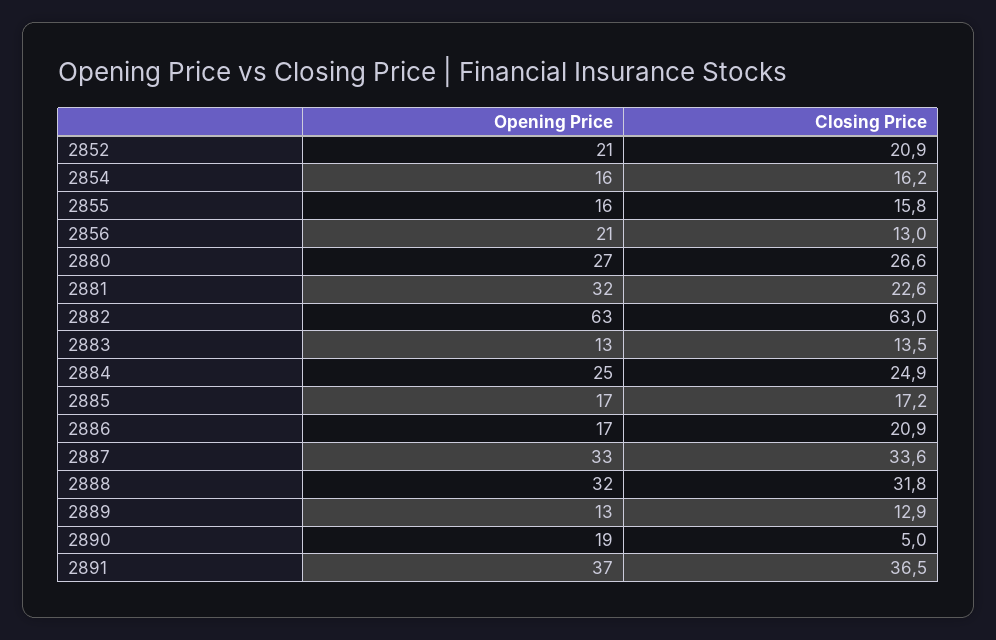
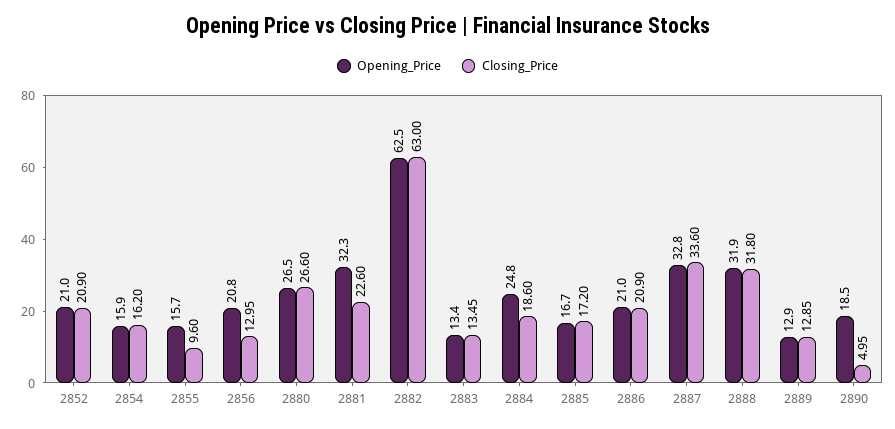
Closing Price, 2855: 15.8 -> 9.6
Closing Price, 2884: 24.9 -> 18.6
Opening Price, 2886: 17 -> 21
Opening Price, 2891: 37 -> none
Closing Price, 2891: 36.5 -> none

